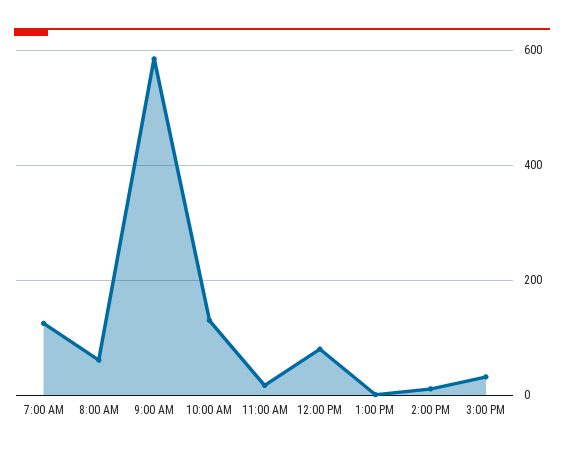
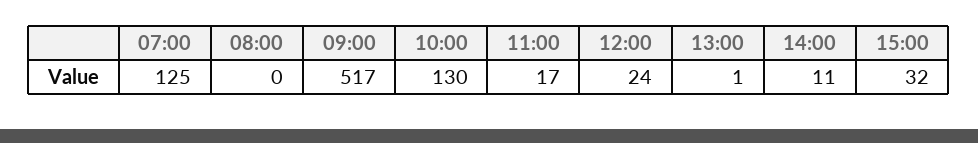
8:00 AM: 60 -> 0
9:00 AM: 580 -> 517
12:00 PM: 80 -> 24

